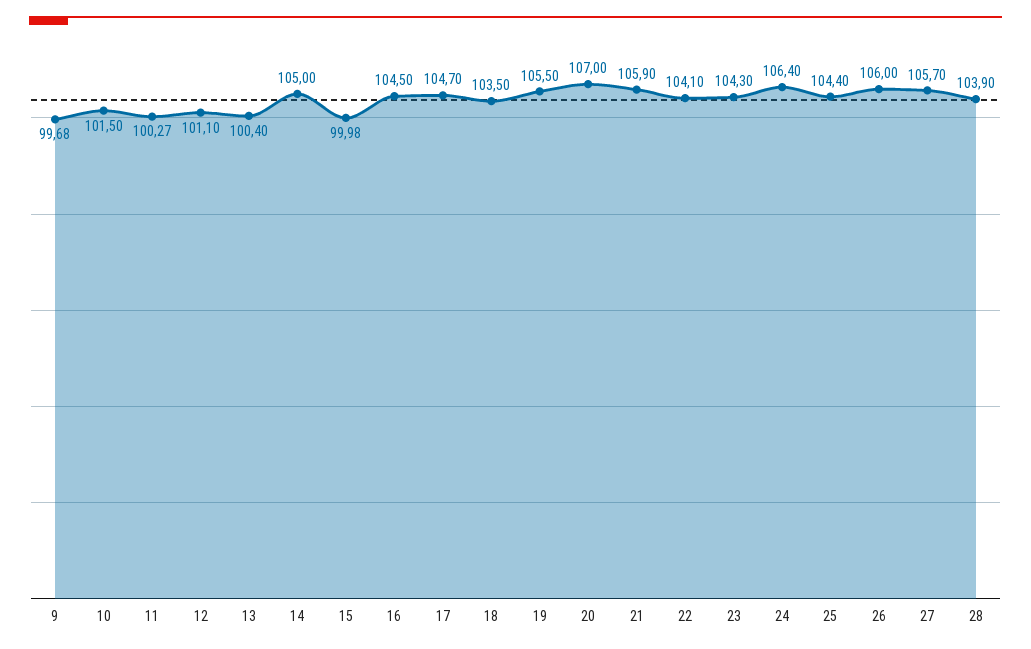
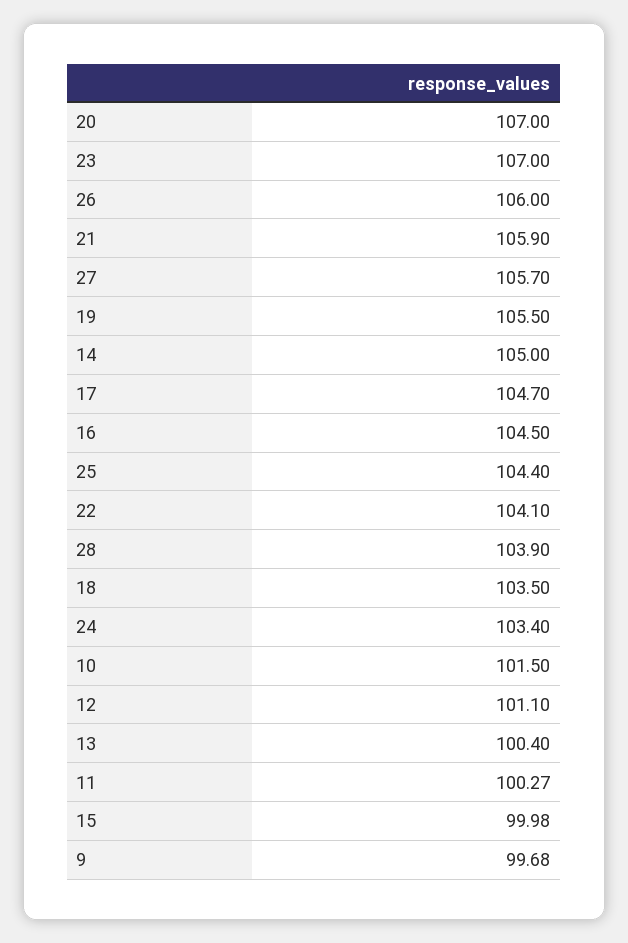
23: 104.3 -> 107
24: 106.4 -> 103.4

